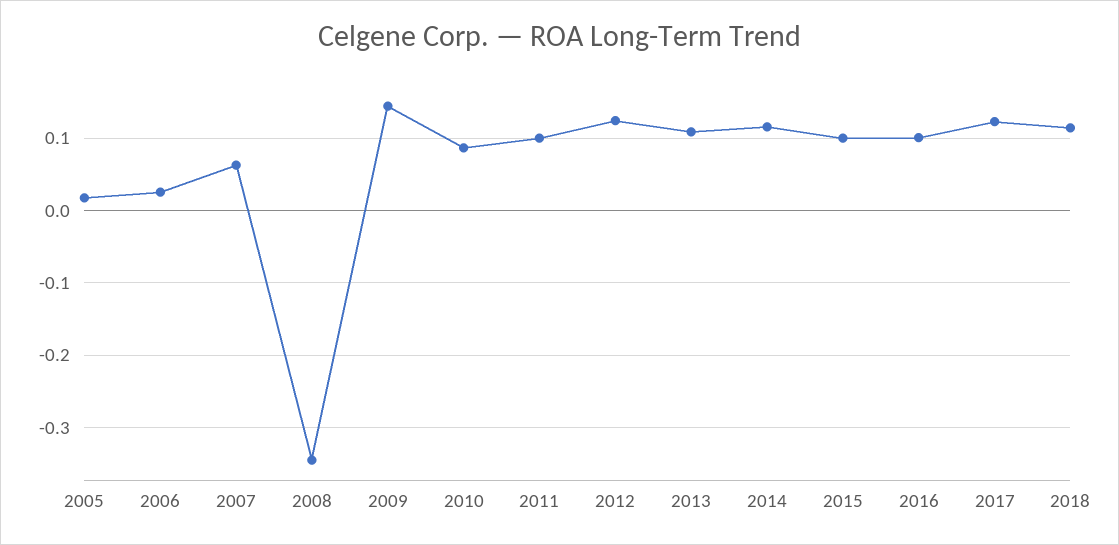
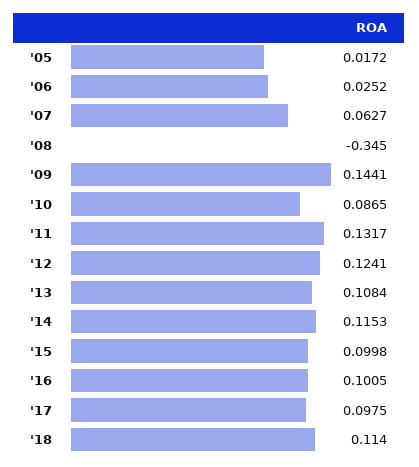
2011: 0.1 -> 0.1317
2017: 0.12 -> 0.0975

